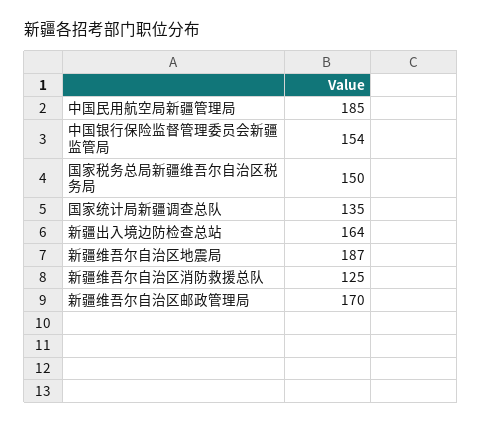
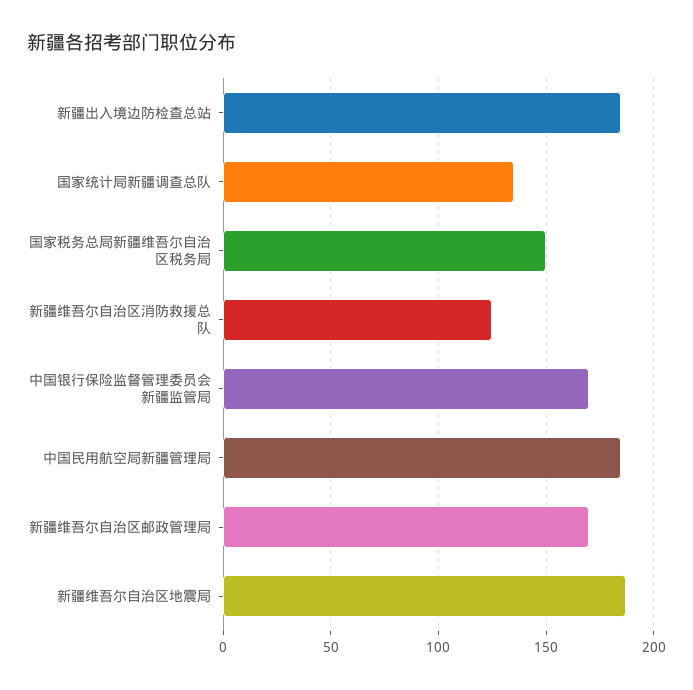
中国银行保险监督管理委员会新疆监管局: 154 -> 170
新疆出入境边防检查总站: 164 -> 185

